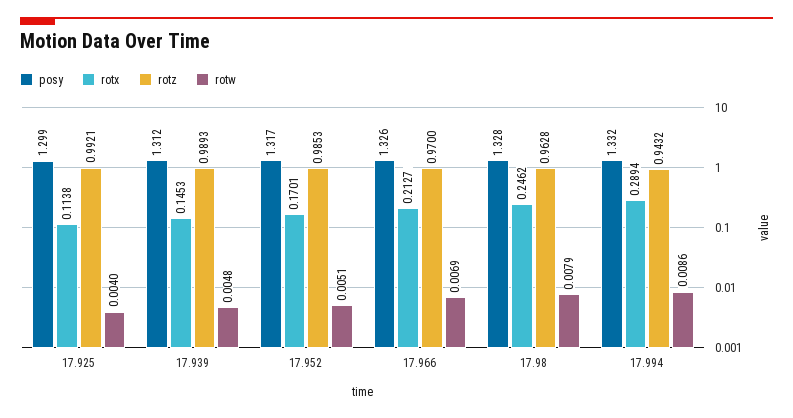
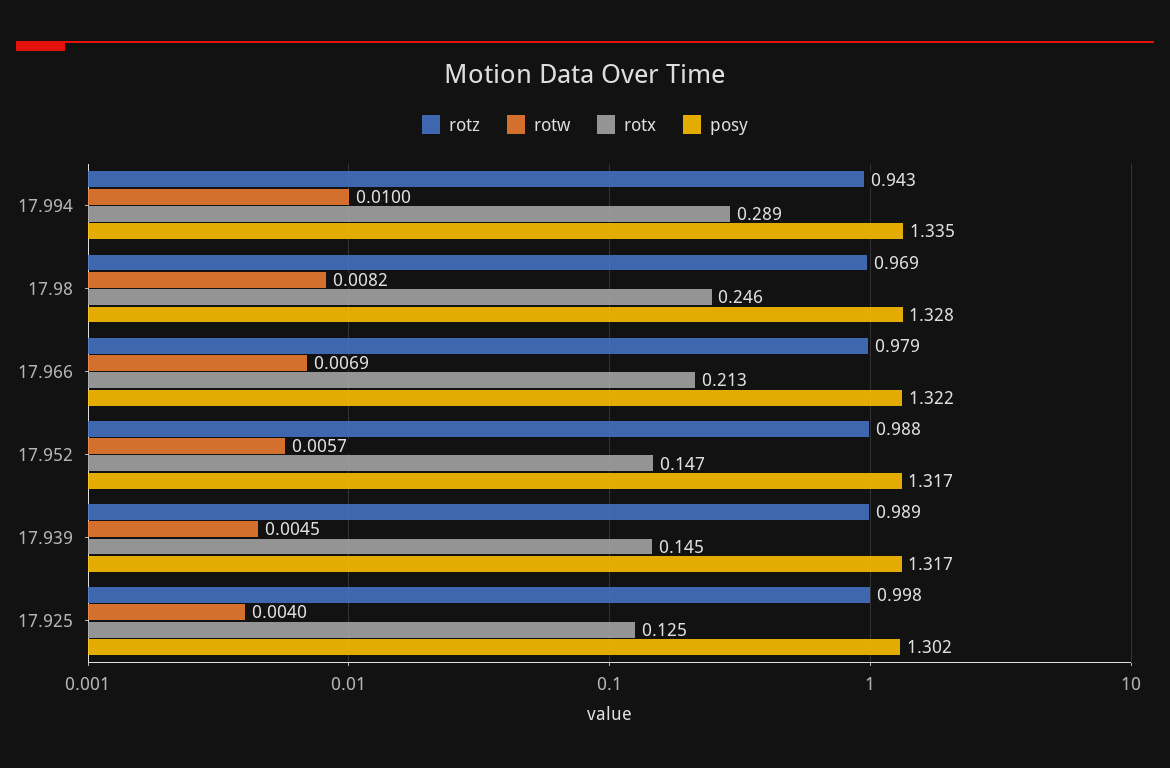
posy, 17.925: 1.299 -> 1.302
rotx, 17.925: 0.1138 -> 0.125
rotz, 17.925: 0.9921 -> 0.998
posy, 17.939: 1.312 -> 1.317
rotw, 17.939: 0.0048 -> 0.0045
rotx, 17.952: 0.1701 -> 0.147
rotz, 17.952: 0.9853 -> 0.988
rotw, 17.952: 0.0051 -> 0.0057
posy, 17.966: 1.326 -> 1.322
rotz, 17.966: 0.97 -> 0.979
rotz, 17.98: 0.9628 -> 0.969
rotw, 17.98: 0.0079 -> 0.0082
posy, 17.994: 1.332 -> 1.335
rotw, 17.994: 0.0086 -> 0.01

